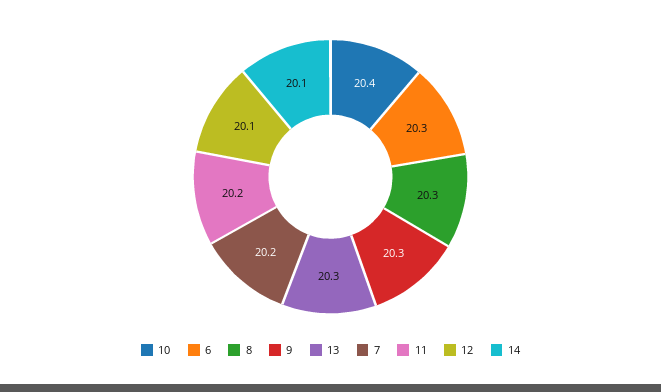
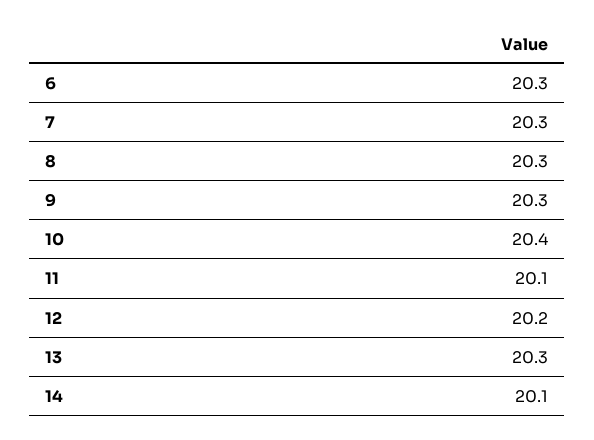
7: 20.2 -> 20.3
11: 20.2 -> 20.1
12: 20.1 -> 20.2

